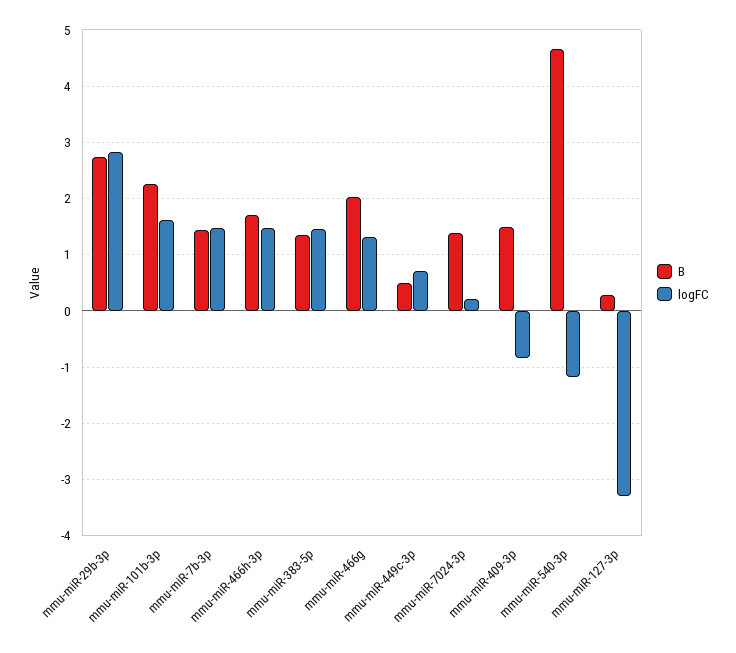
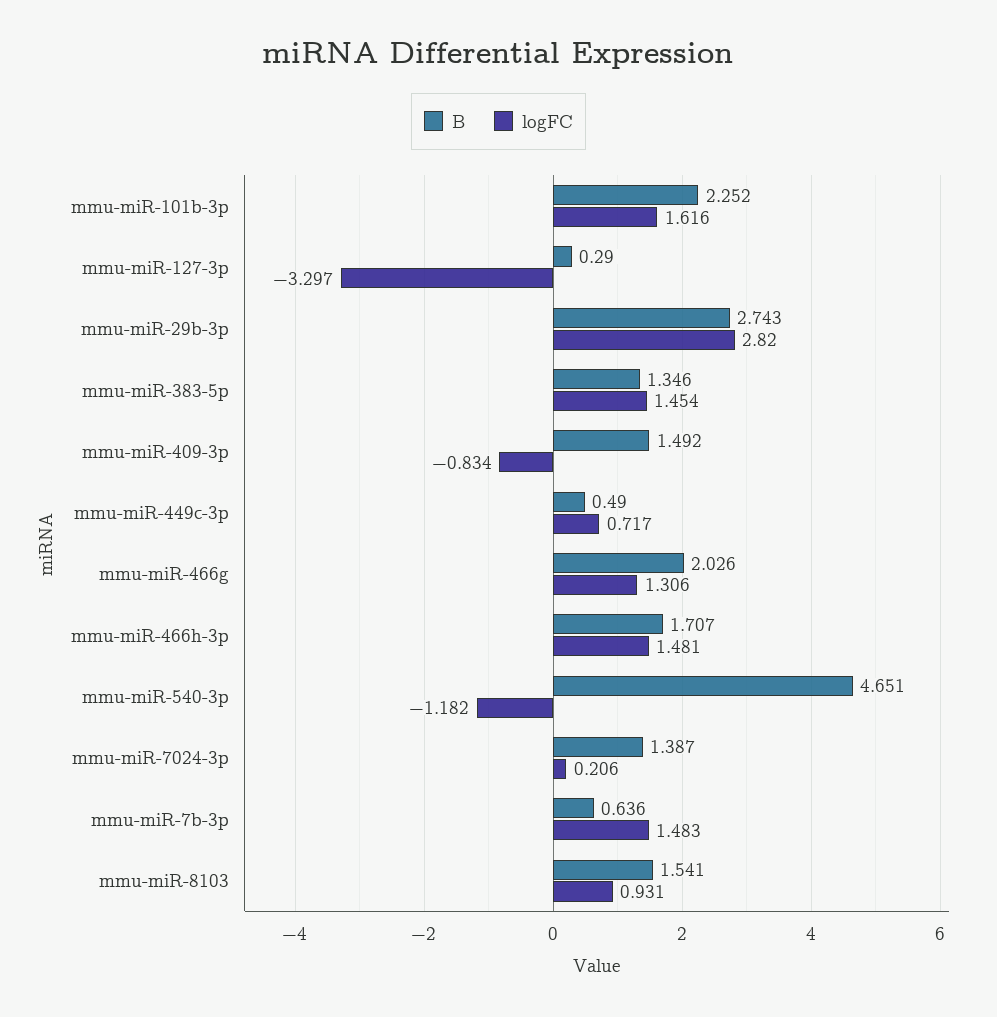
B, mmu-miR-7b-3p: 1.4 -> 0.636
B, mmu-miR-8103: none -> 1.541
logFC, mmu-miR-8103: none -> 0.931

